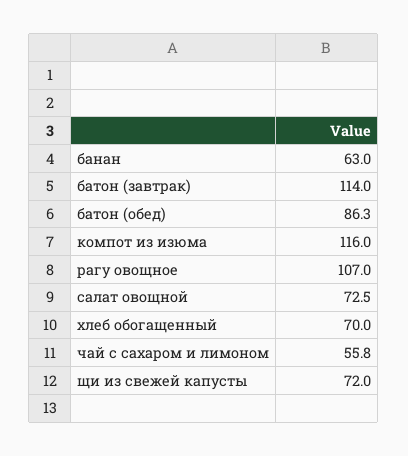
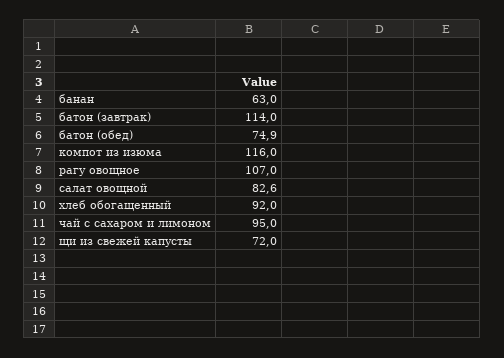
батон (обед): 86.3 -> 74.9
салат овощной: 72.5 -> 82.6
хлеб обогащенный: 70 -> 92
чай с сахаром и лимоном: 55.8 -> 95

